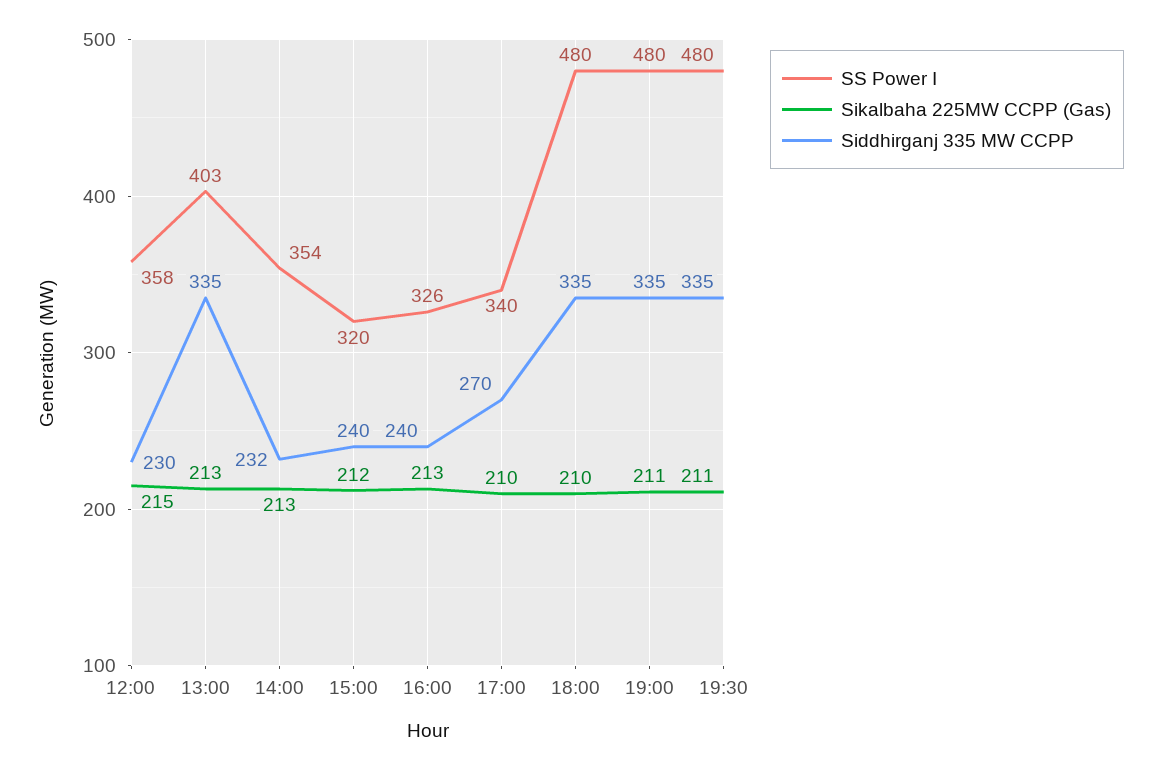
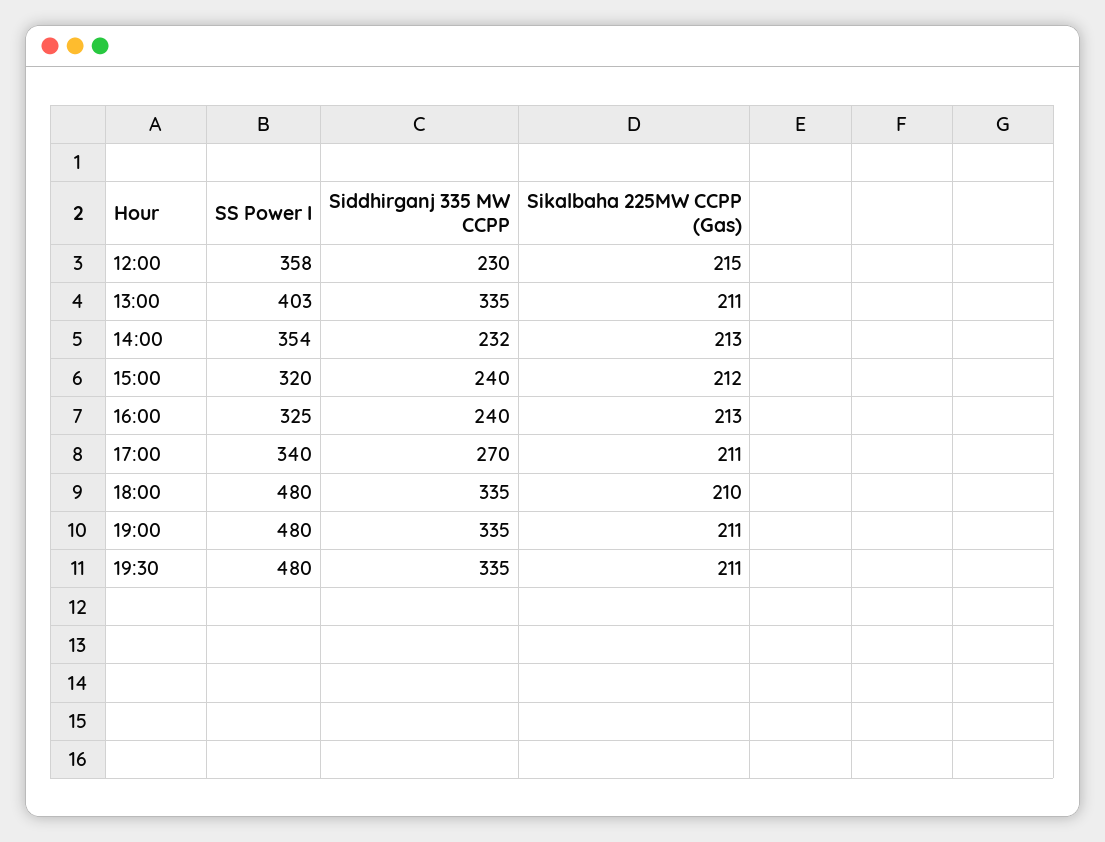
Sikalbaha 225MW CCPP (Gas), 13:00: 213 -> 211
SS Power I, 16:00: 326 -> 325
Sikalbaha 225MW CCPP (Gas), 17:00: 210 -> 211

